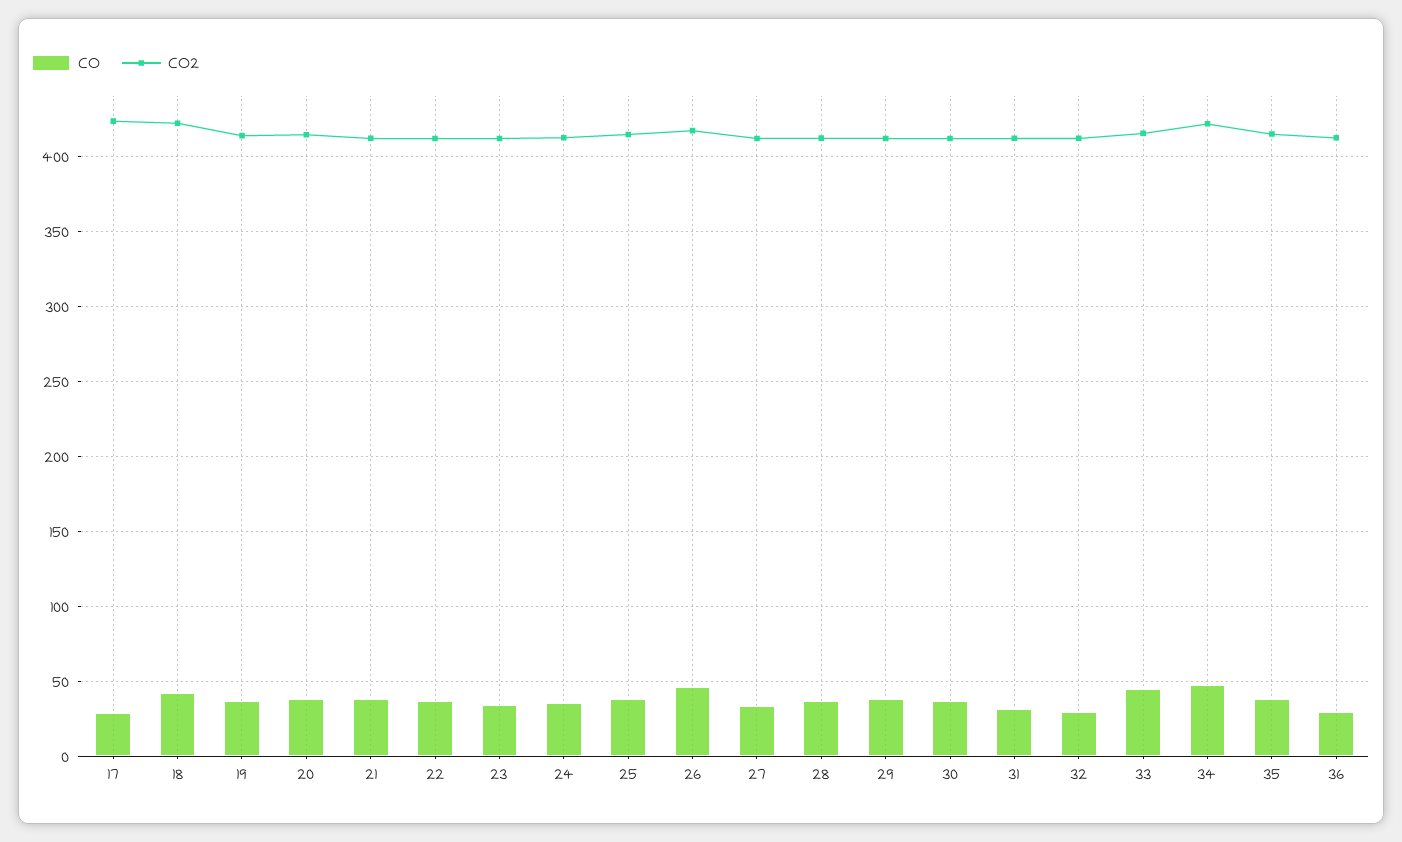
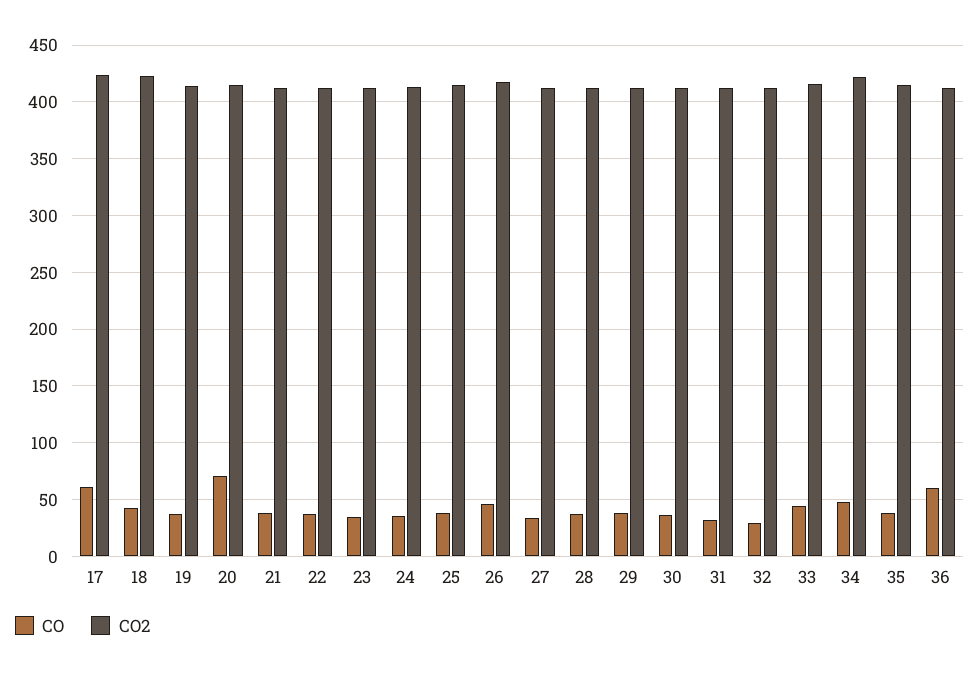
CO, 17: 30 -> 60
CO, 20: 40 -> 70
CO, 36: 30 -> 60

